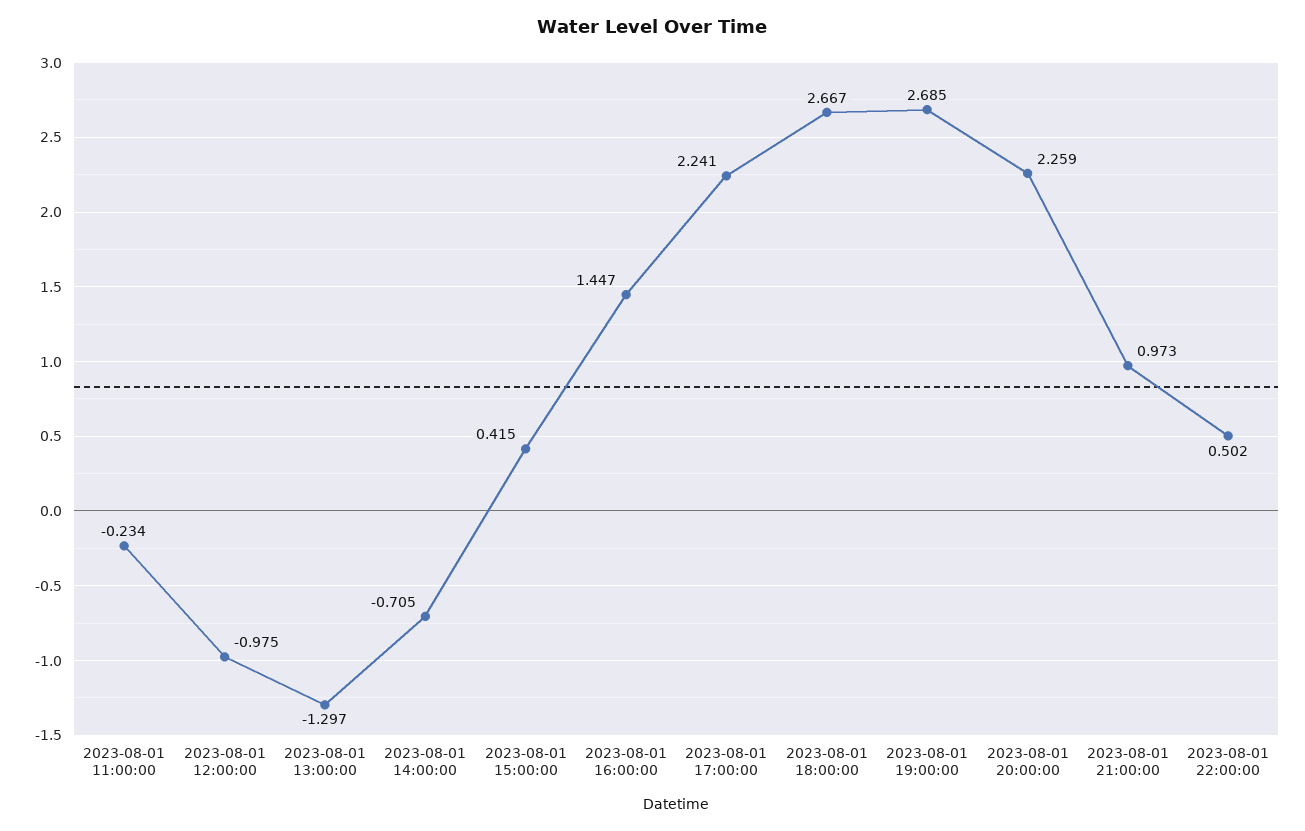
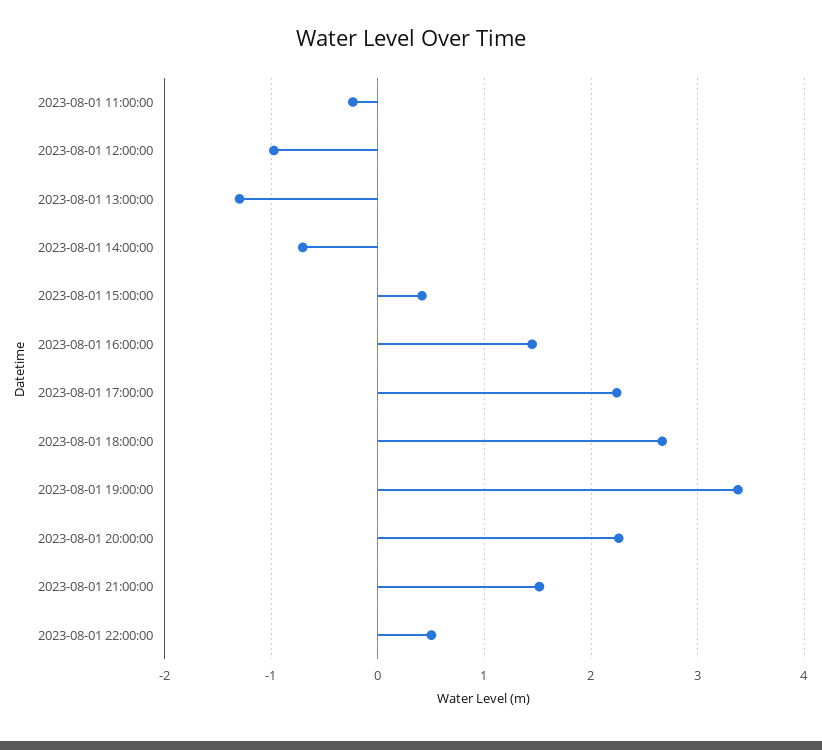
2023-08-01 19:00:00: 2.685 -> 3.4
2023-08-01 21:00:00: 0.973 -> 1.5

